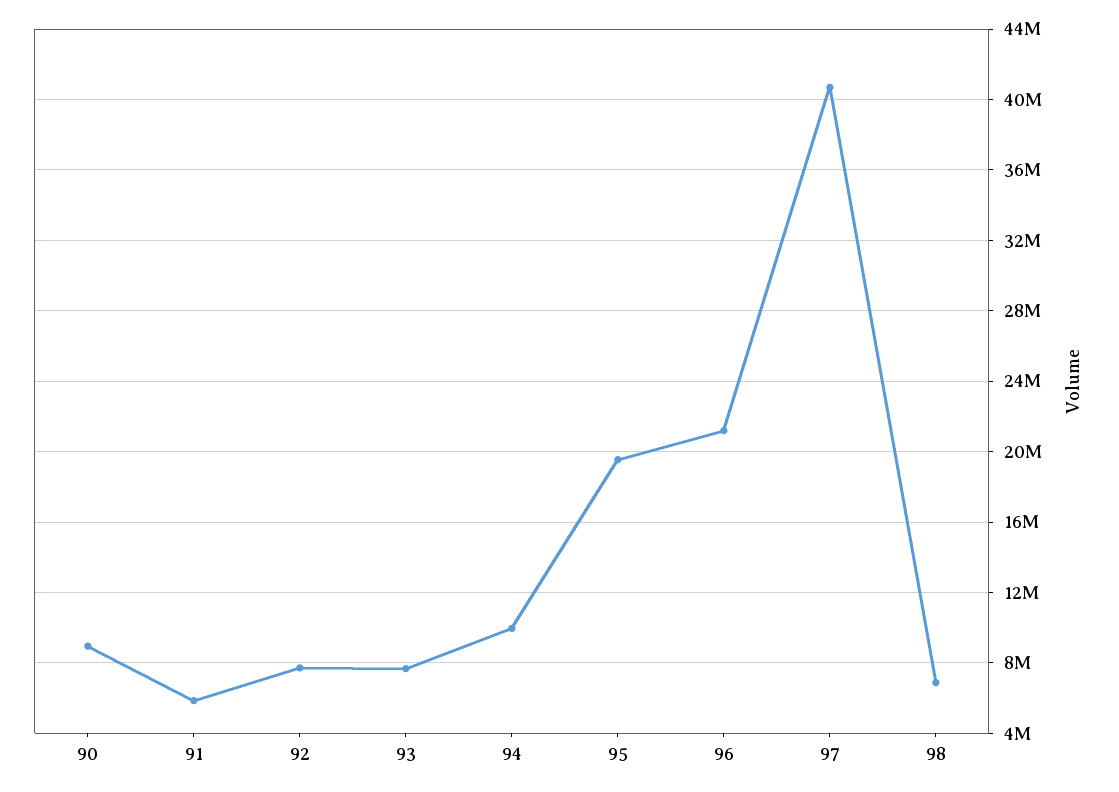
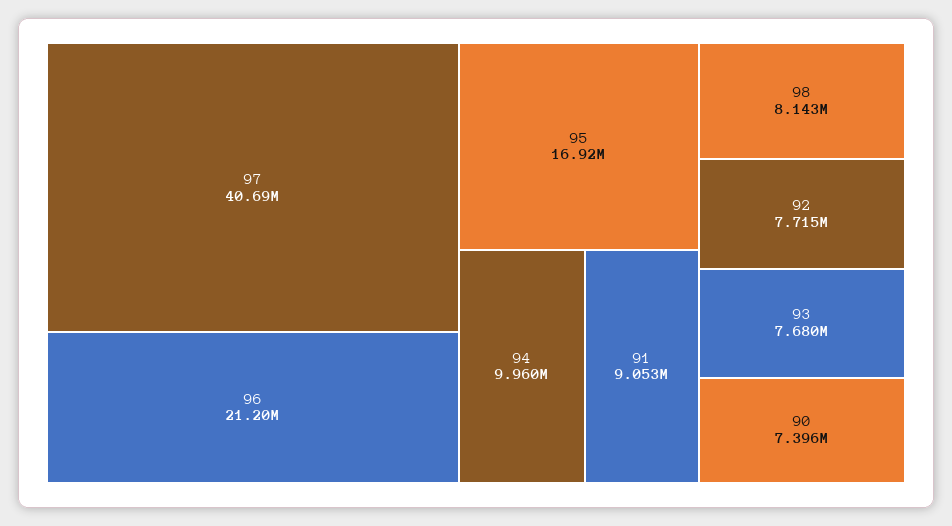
90: 9000000 -> 7396000
91: 6000000 -> 9053000
95: 19500000 -> 16920000
98: 7000000 -> 8143000

